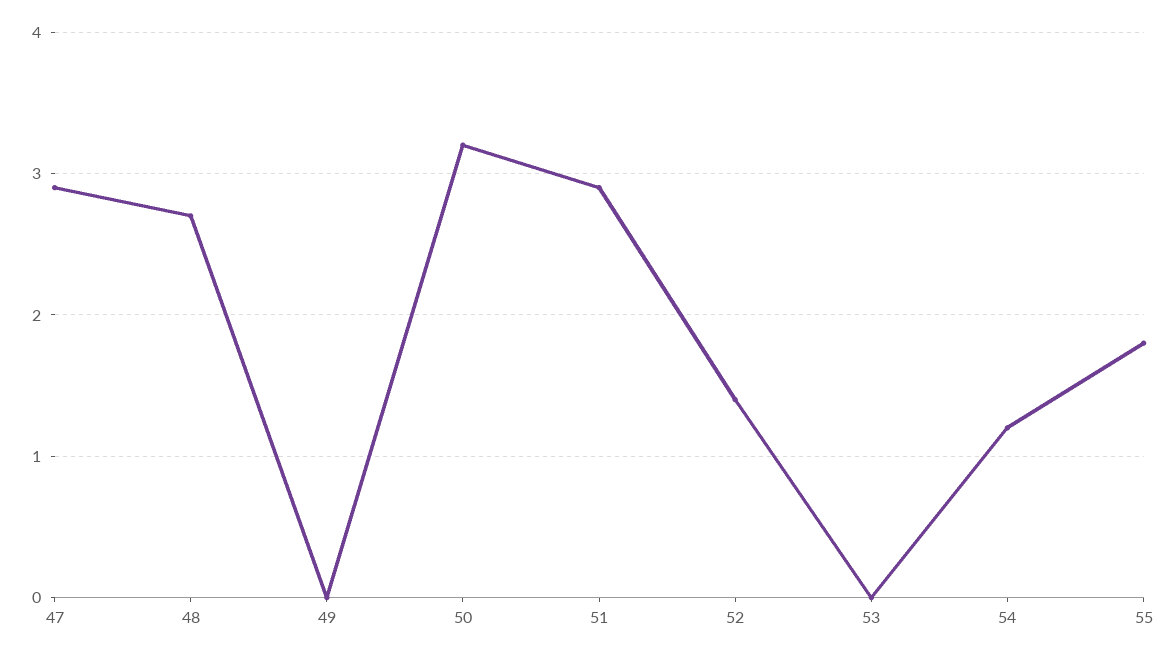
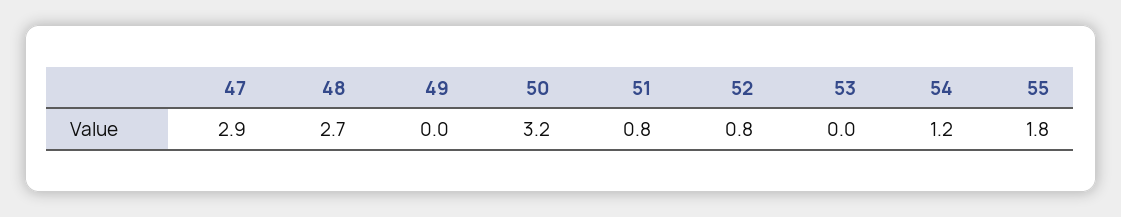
51: 2.9 -> 0.8
52: 1.4 -> 0.8

